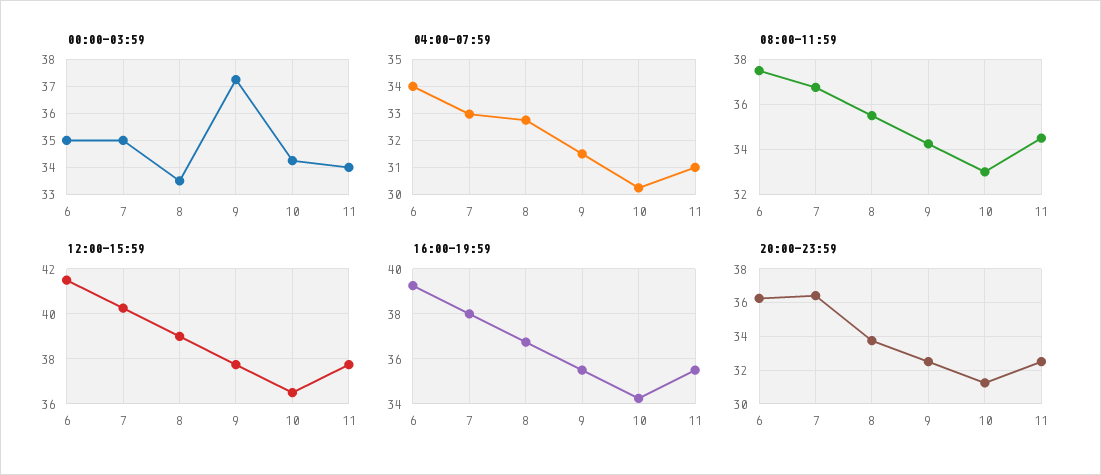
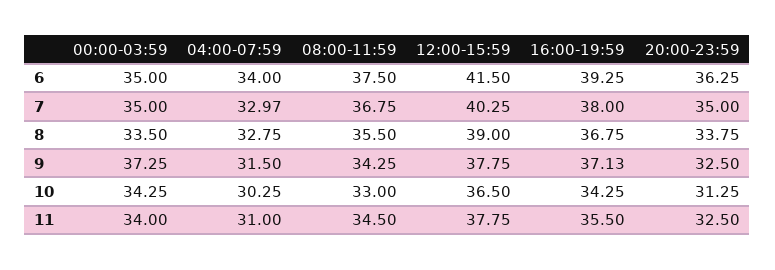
16:00-19:59, 9: 35.5 -> 37.13
20:00-23:59, 7: 36.5 -> 35

